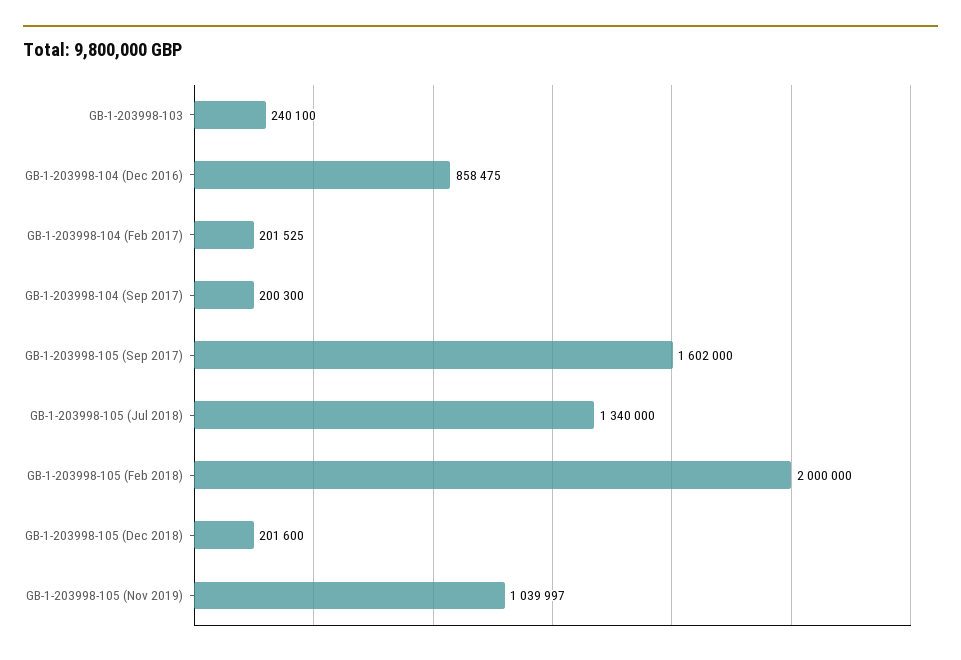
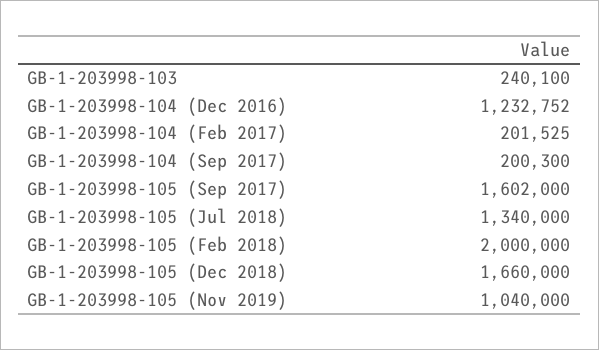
GB-1-203998-104 (Dec 2016): 858475 -> 1232752
GB-1-203998-105 (Dec 2018): 201600 -> 1660000
GB-1-203998-105 (Nov 2019): 1039997 -> 1040000

